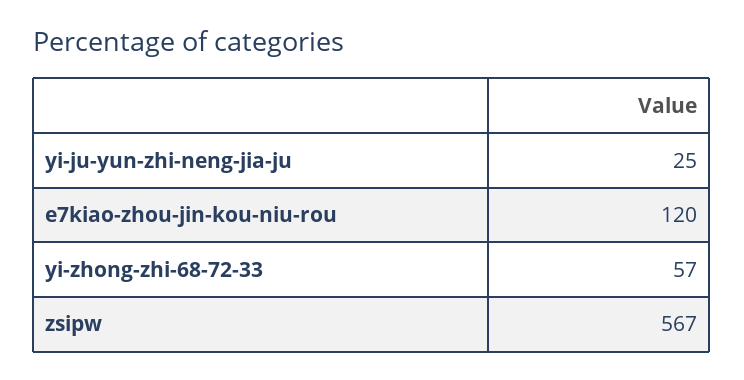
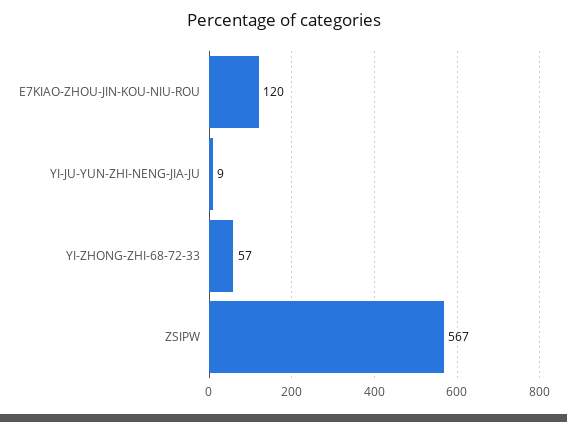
yi-ju-yun-zhi-neng-jia-ju: 25 -> 9

